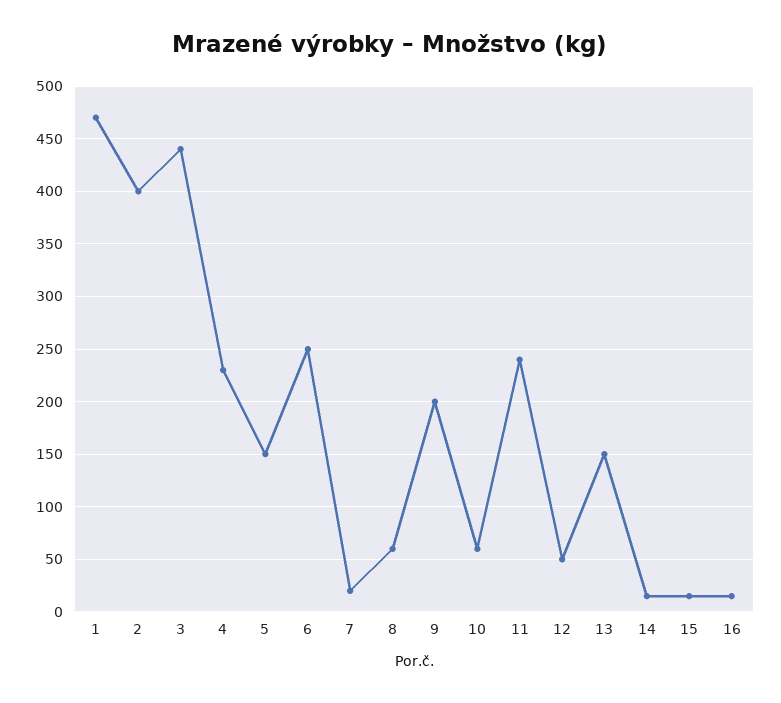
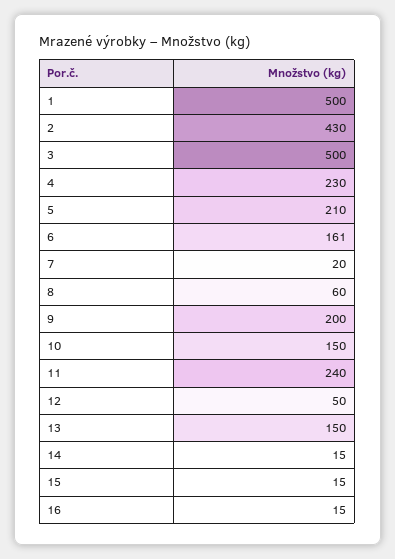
1: 470 -> 500
2: 400 -> 430
3: 440 -> 500
5: 150 -> 210
6: 250 -> 161
10: 60 -> 150

